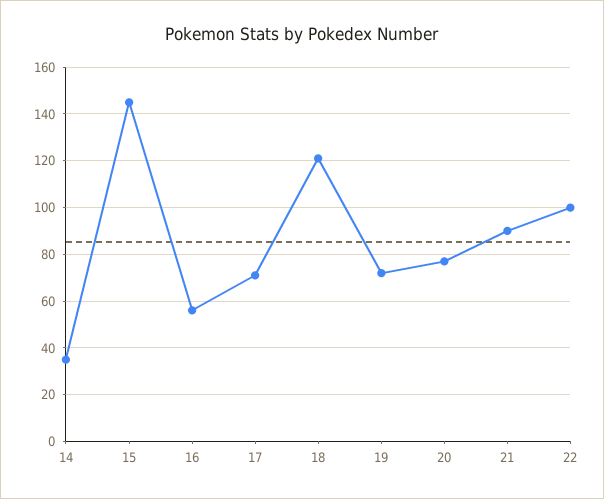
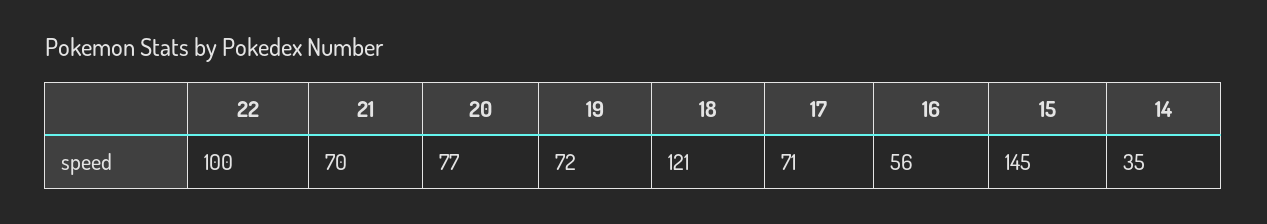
21: 90 -> 70

